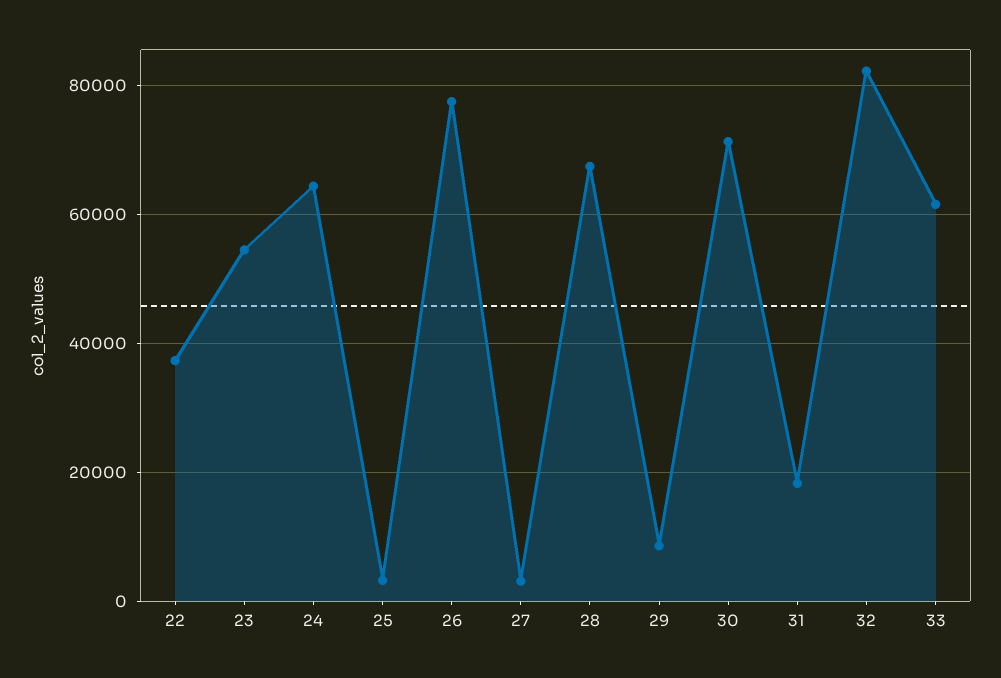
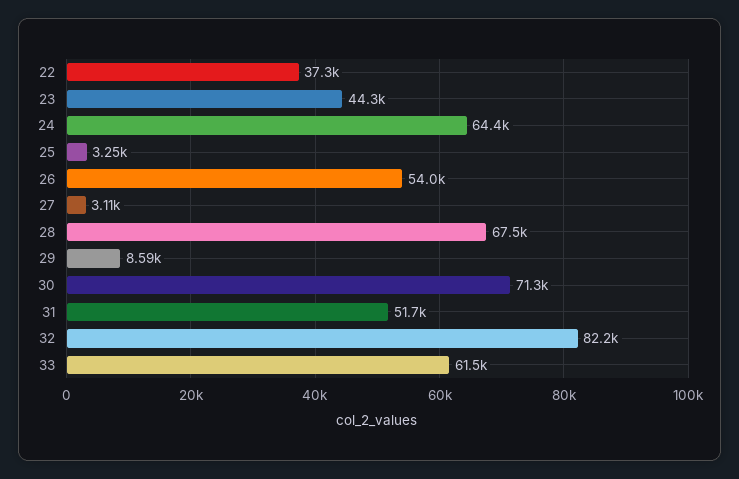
23: 54000 -> 44300
26: 78000 -> 54000
31: 18000 -> 51700

